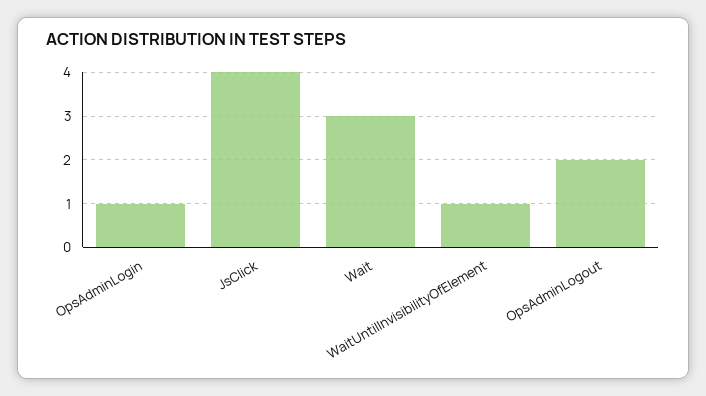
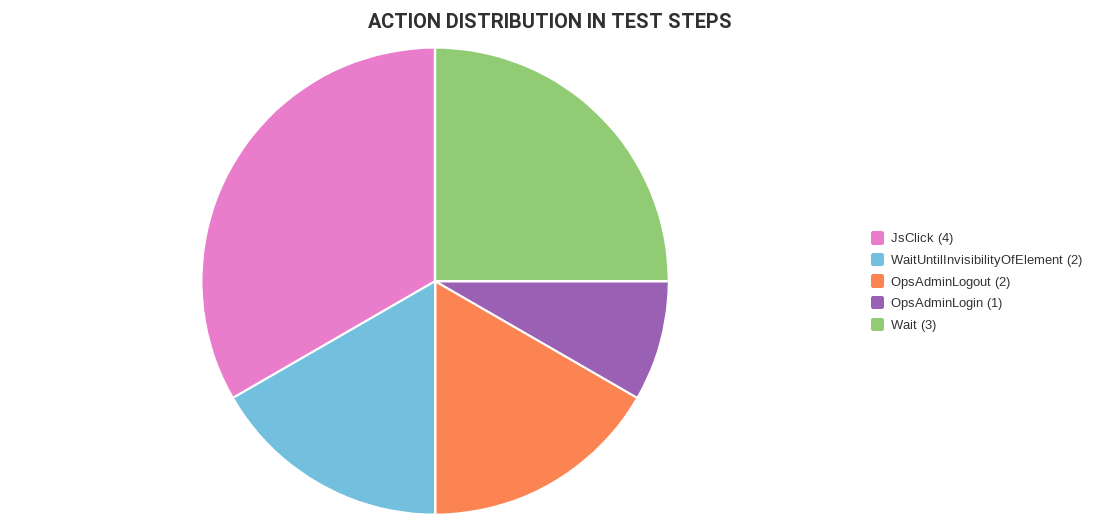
WaitUntilInvisibilityOfElement: 1 -> 2

